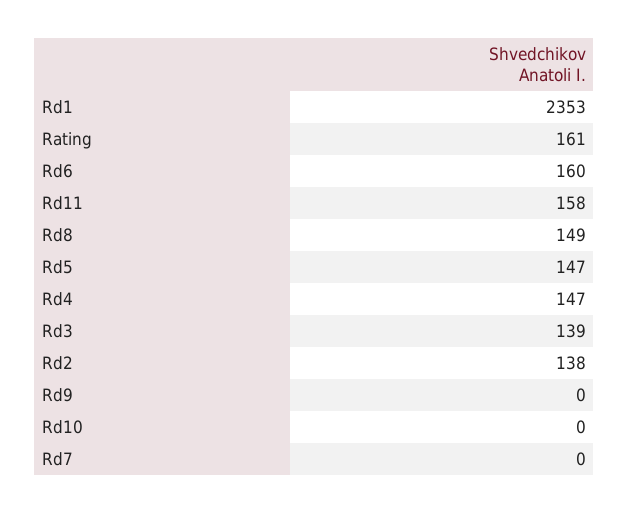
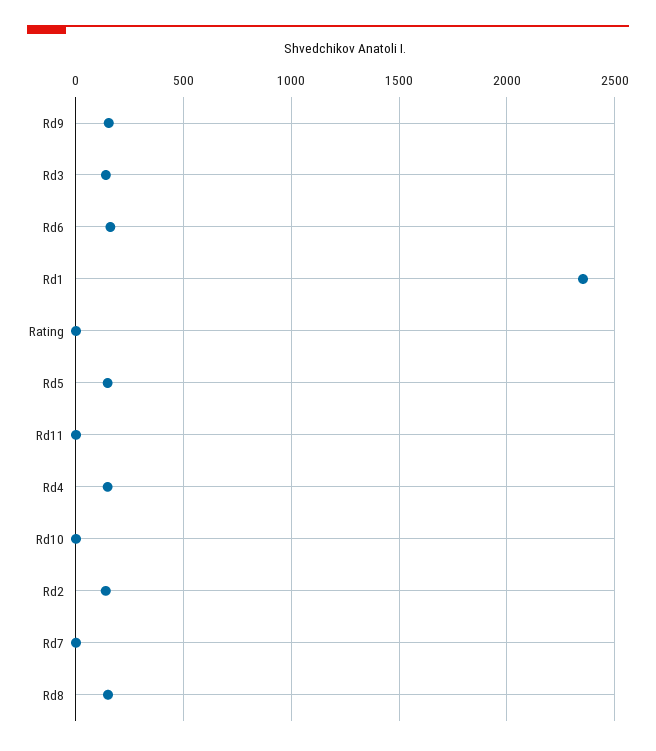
Rating: 161 -> 0
Rd11: 158 -> 0
Rd9: 0 -> 150

